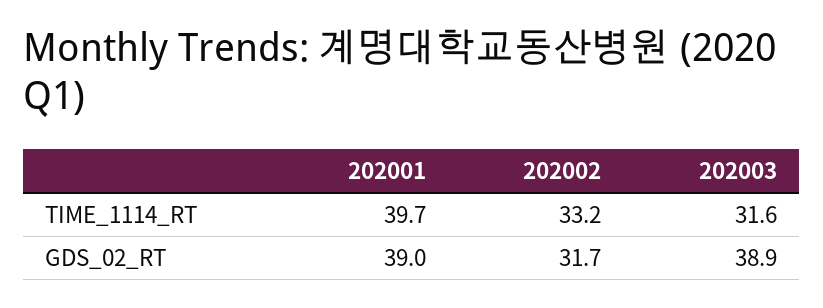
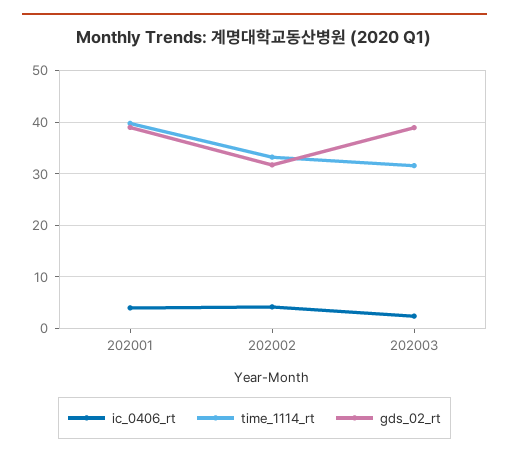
ic_0406_rt, 202001: none -> 4
ic_0406_rt, 202002: none -> 4
ic_0406_rt, 202003: none -> 2

